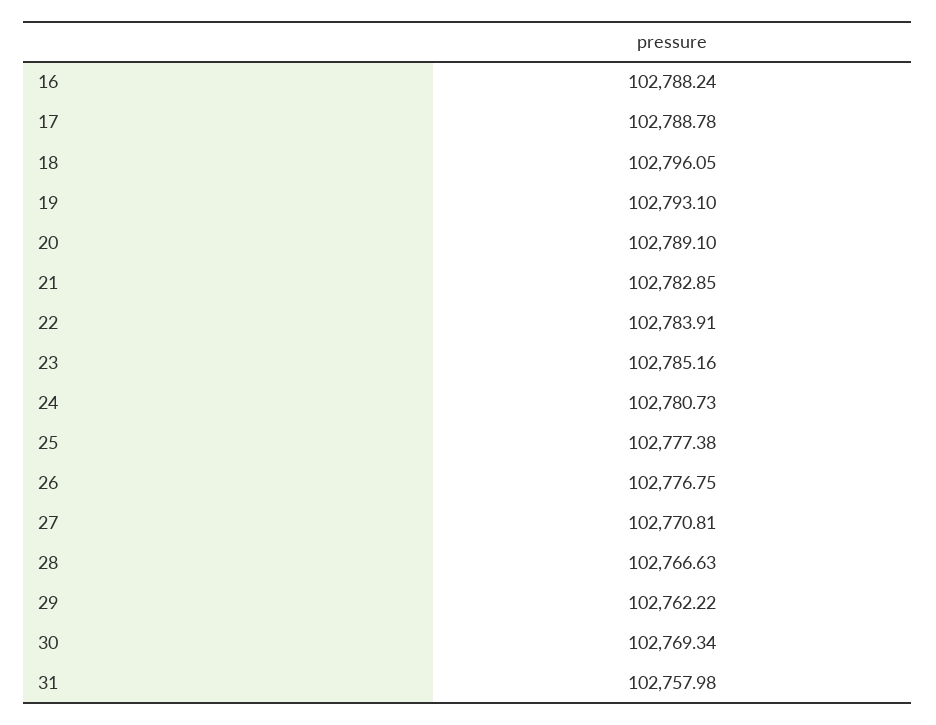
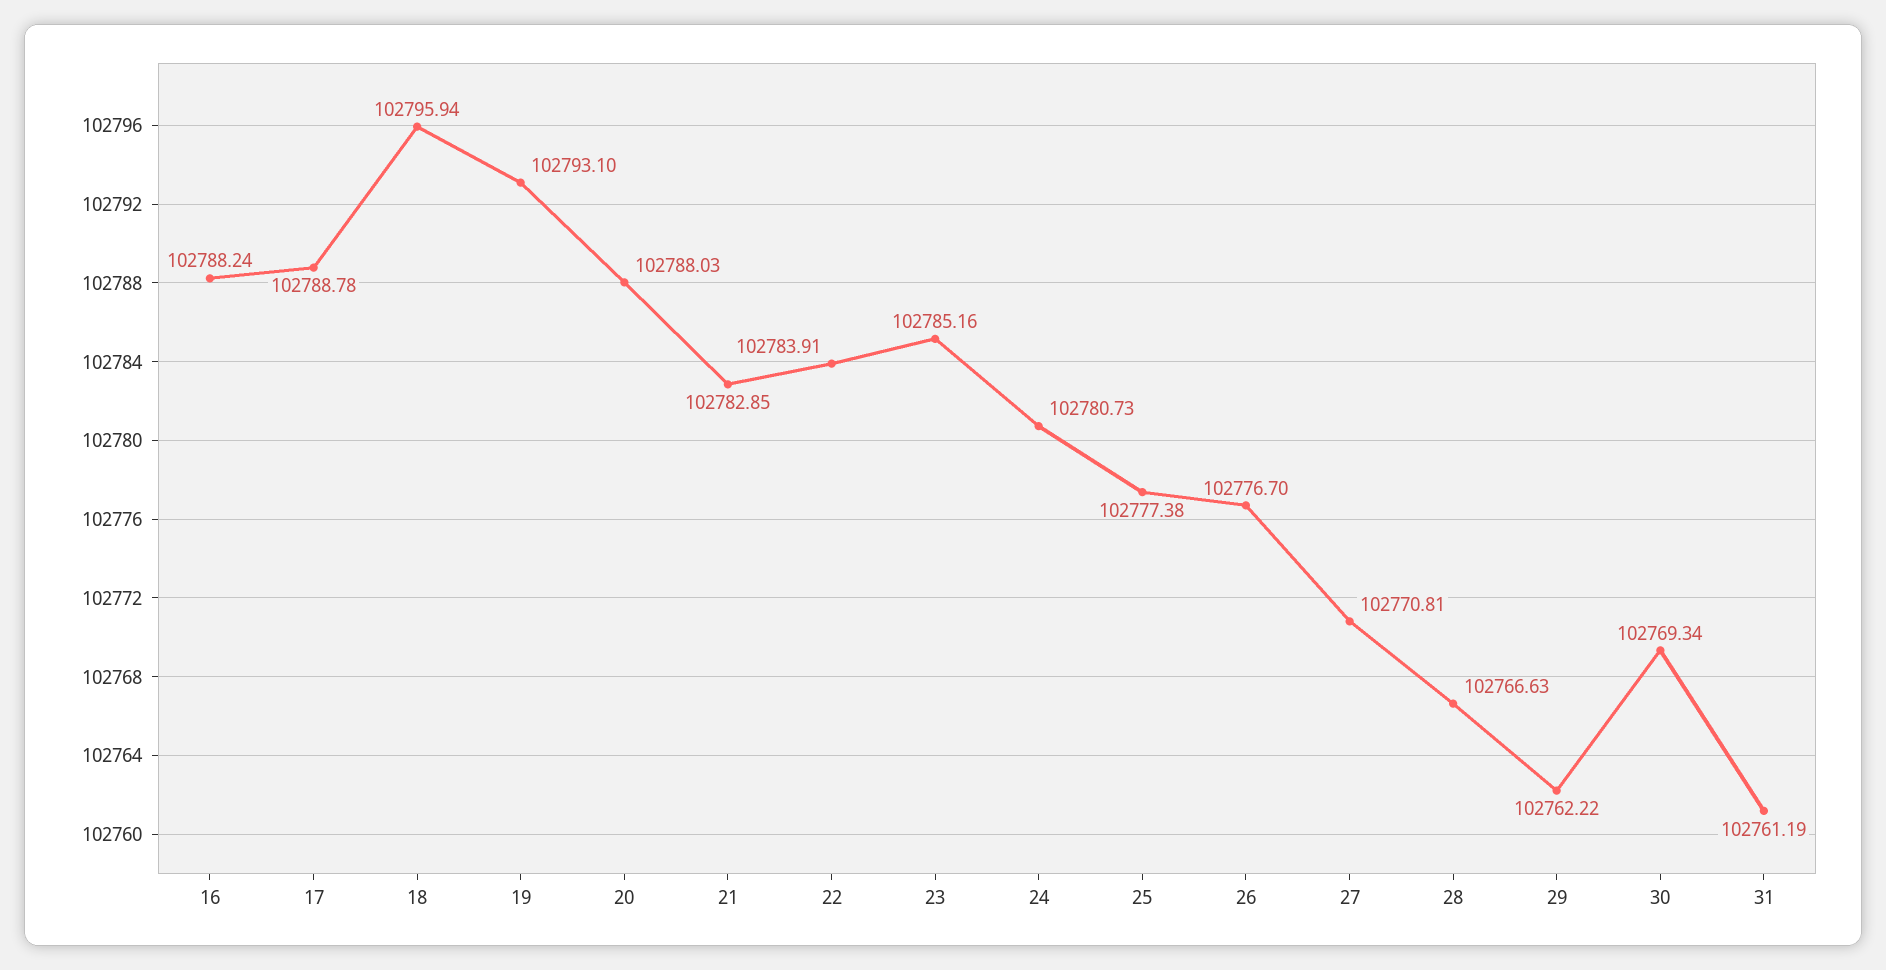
18: 102796.05 -> 102795.94
20: 102789.1 -> 102788.03
26: 102776.75 -> 102776.7
31: 102757.98 -> 102761.19

